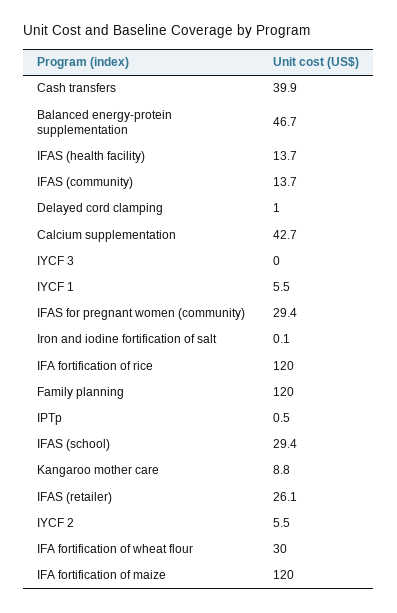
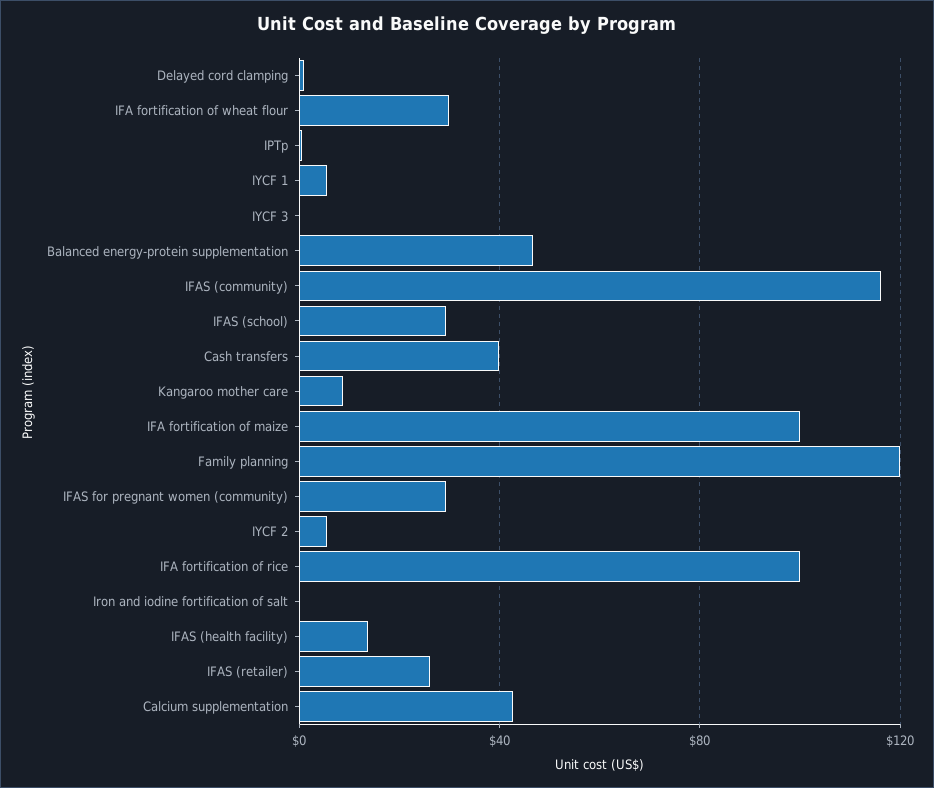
IFAS (community): 13.7 -> 115
IFA fortification of rice: 120 -> 100
IFA fortification of maize: 120 -> 100

